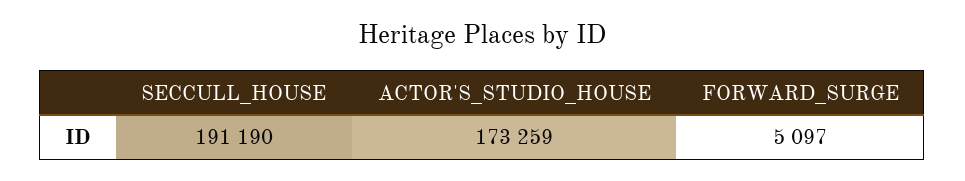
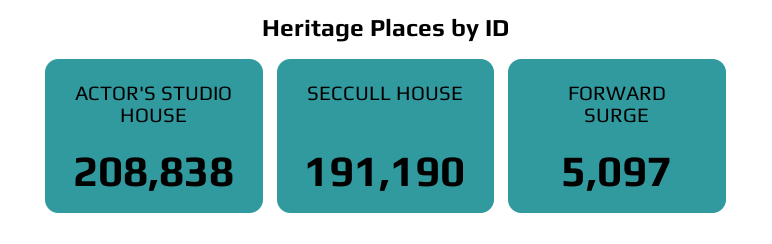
ACTOR'S_STUDIO_HOUSE: 173259 -> 208838

